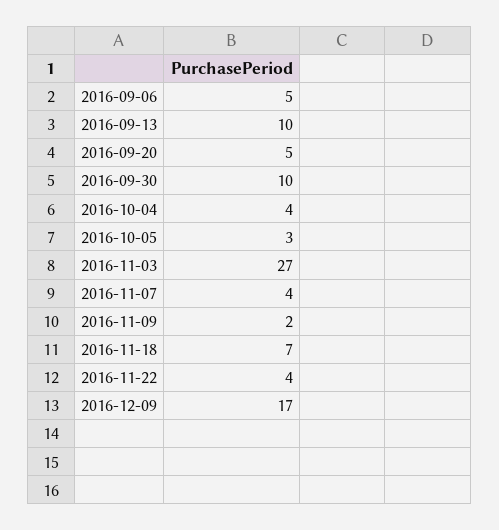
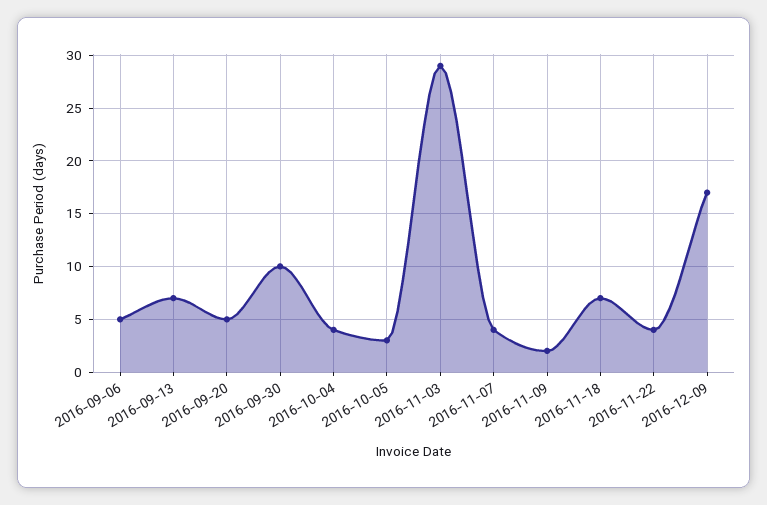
2016-09-13: 10 -> 7
2016-11-03: 27 -> 29

